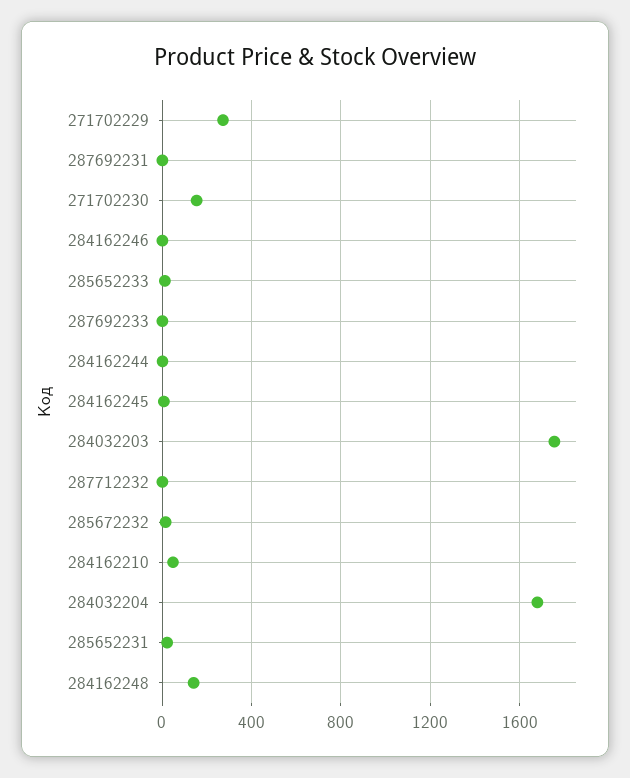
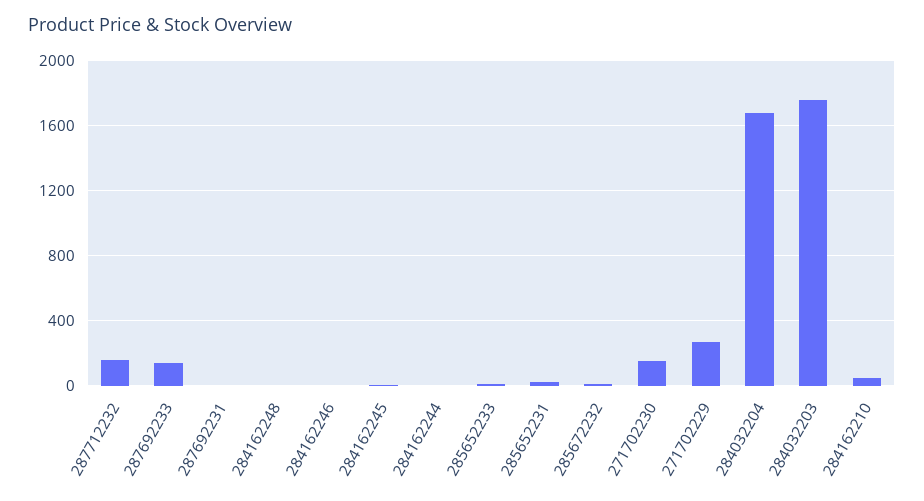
287692233: 0 -> 150
287712232: 0 -> 150
284162248: 150 -> 0

